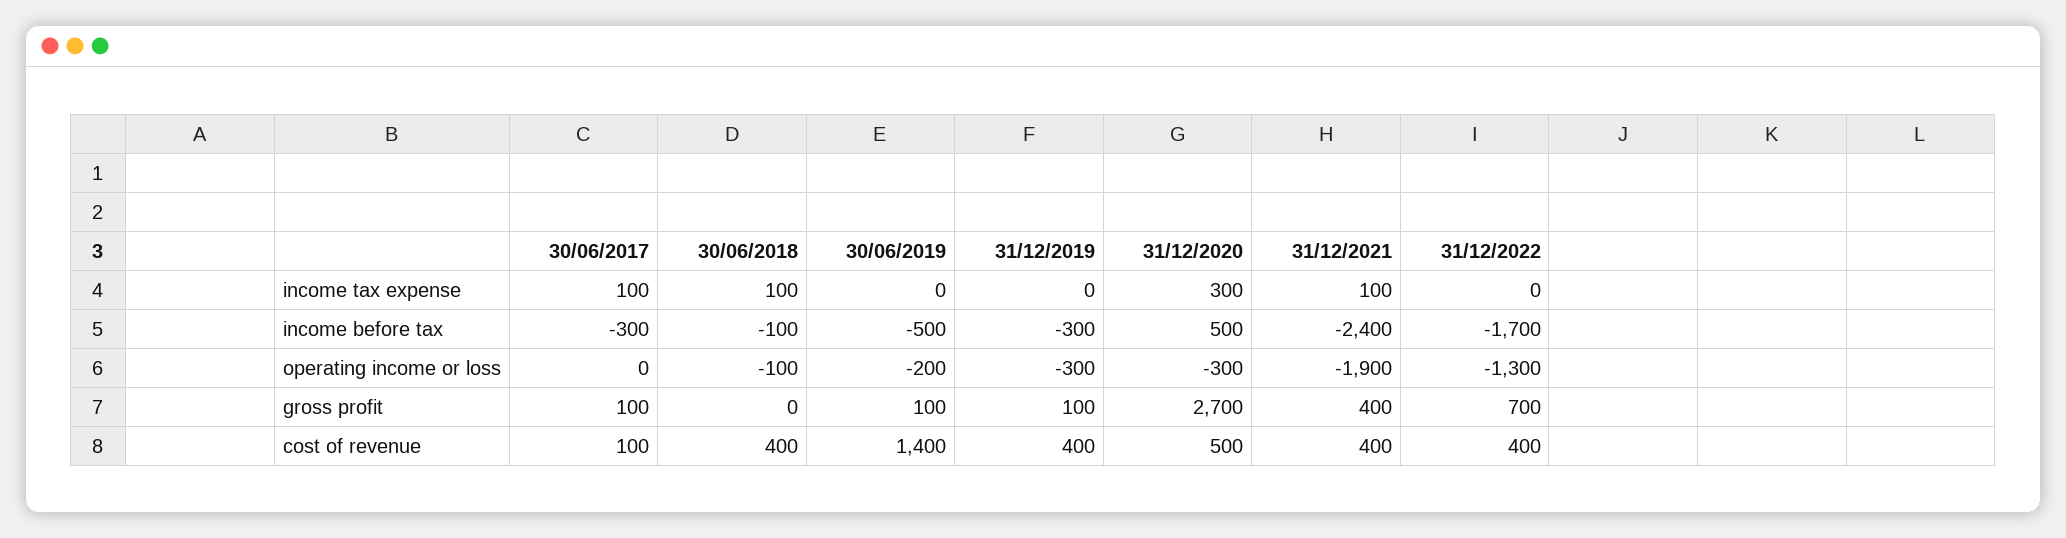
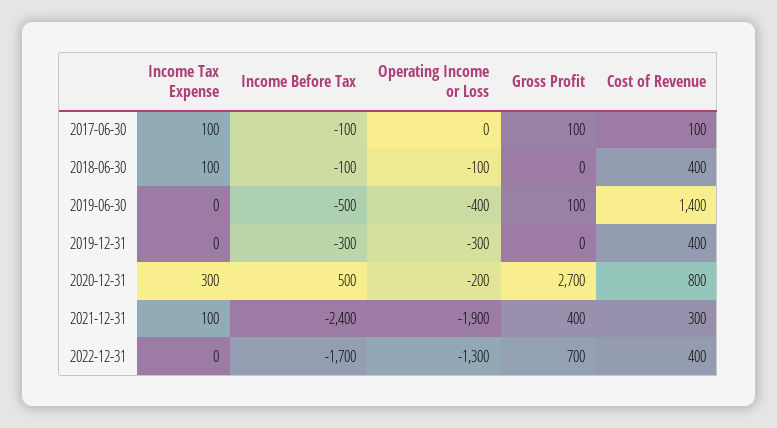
30/06/2017, income before tax: -300 -> -100
30/06/2019, operating income or loss: -200 -> -400
31/12/2020, operating income or loss: -300 -> -200
31/12/2019, gross profit: 100 -> 0
31/12/2020, cost of revenue: 500 -> 800
31/12/2021, cost of revenue: 400 -> 300

